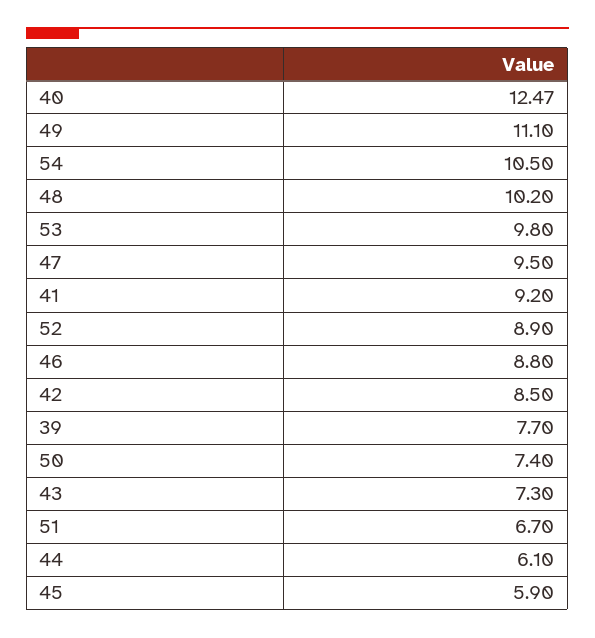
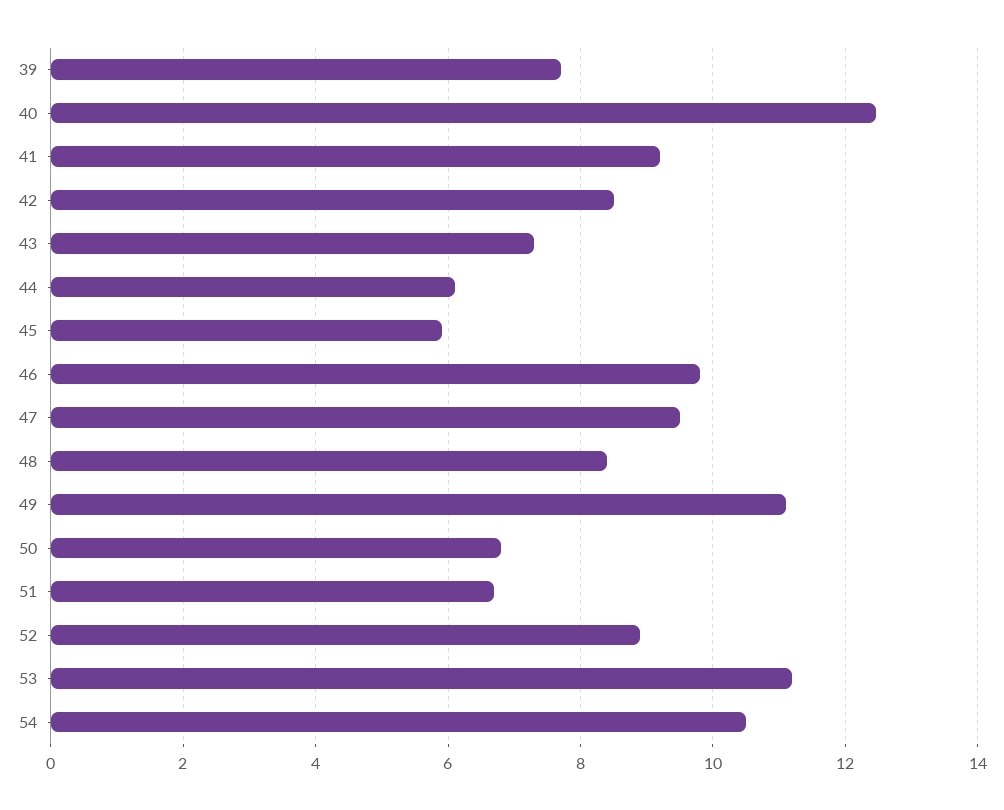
48: 10.2 -> 8.4
53: 9.8 -> 11.2
46: 8.8 -> 9.8
50: 7.4 -> 6.8

